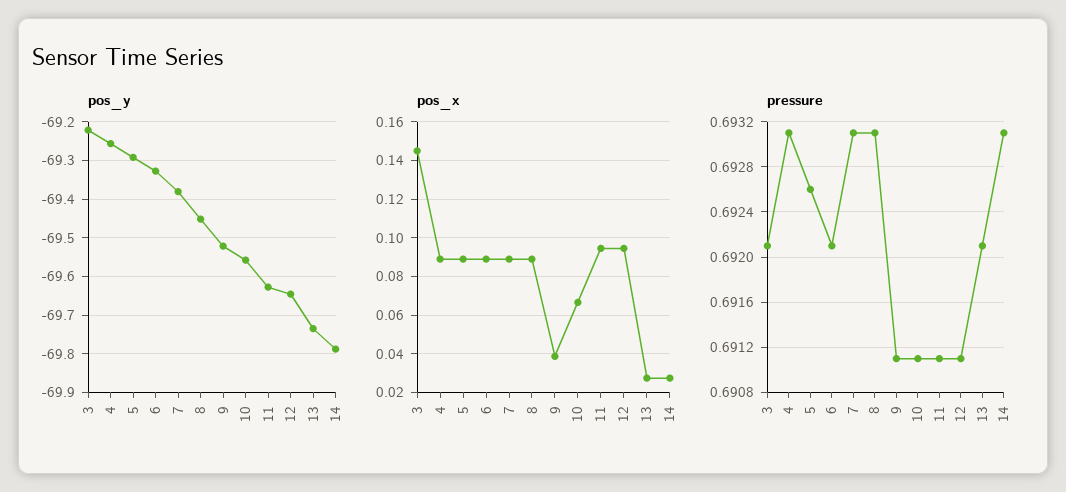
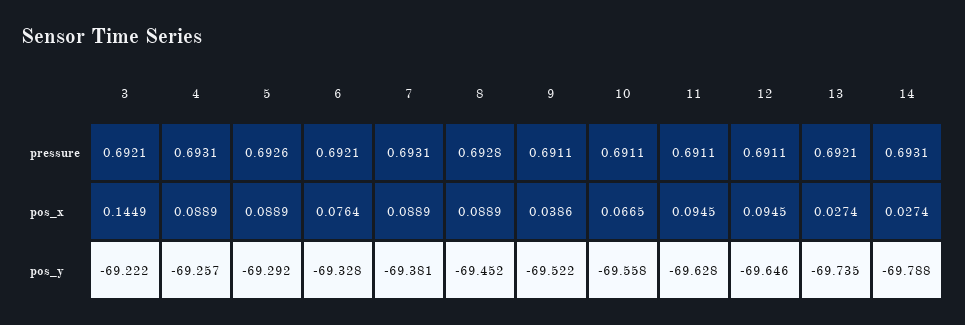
pos_x, 6: 0.09 -> 0.0764
pressure, 8: 0.6931 -> 0.6928

